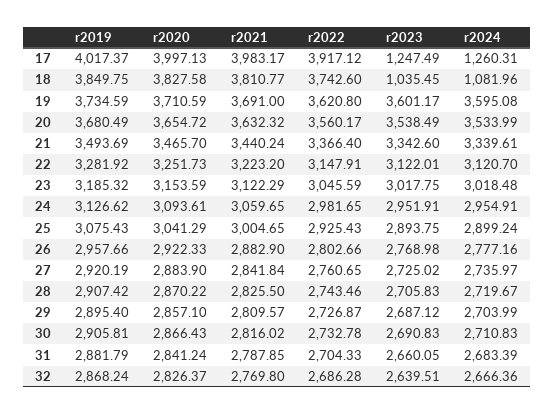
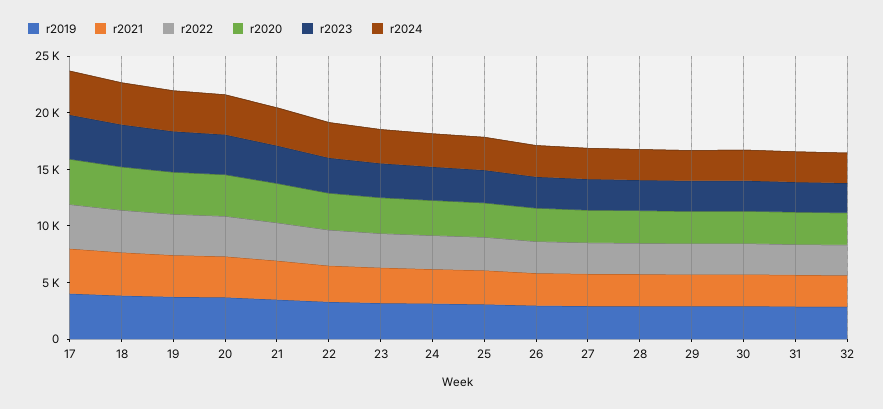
r2023, 17: 1247.49 -> 4000
r2024, 17: 1260.31 -> 4000
r2023, 18: 1035.45 -> 4000
r2024, 18: 1081.96 -> 4000

